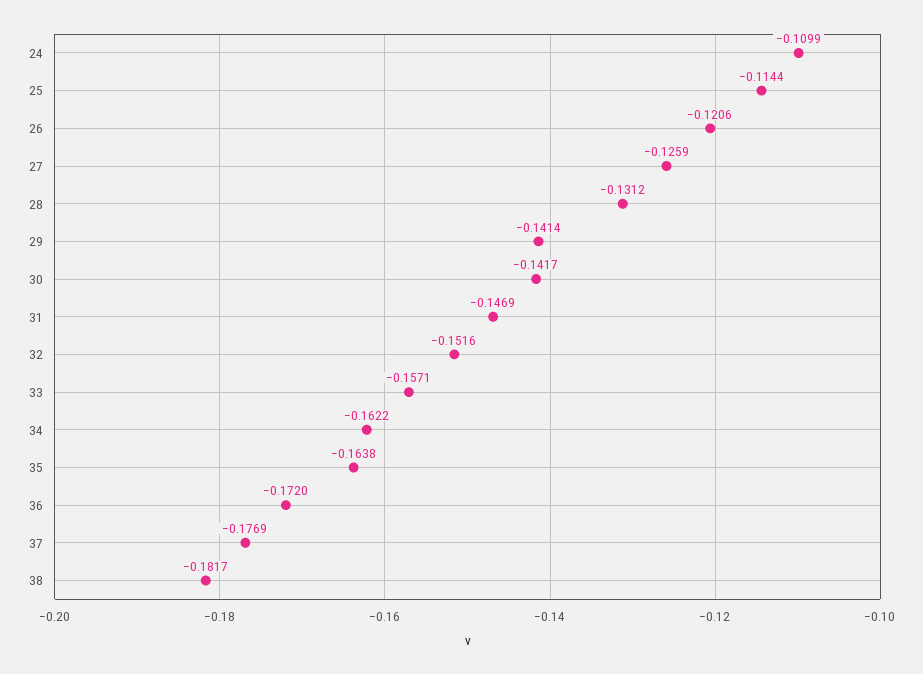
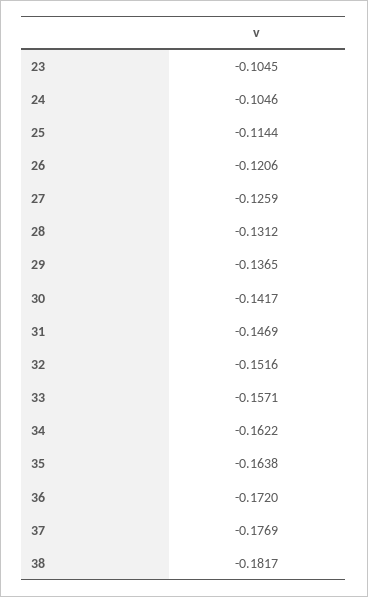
24: -0.1099 -> -0.1046
29: -0.1414 -> -0.1365
23: none -> -0.1045

